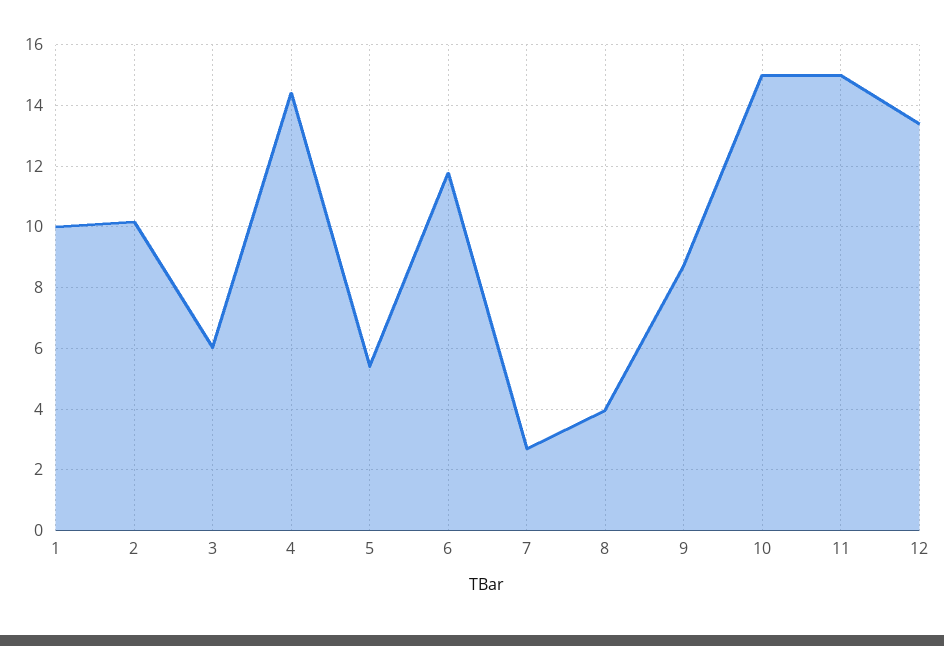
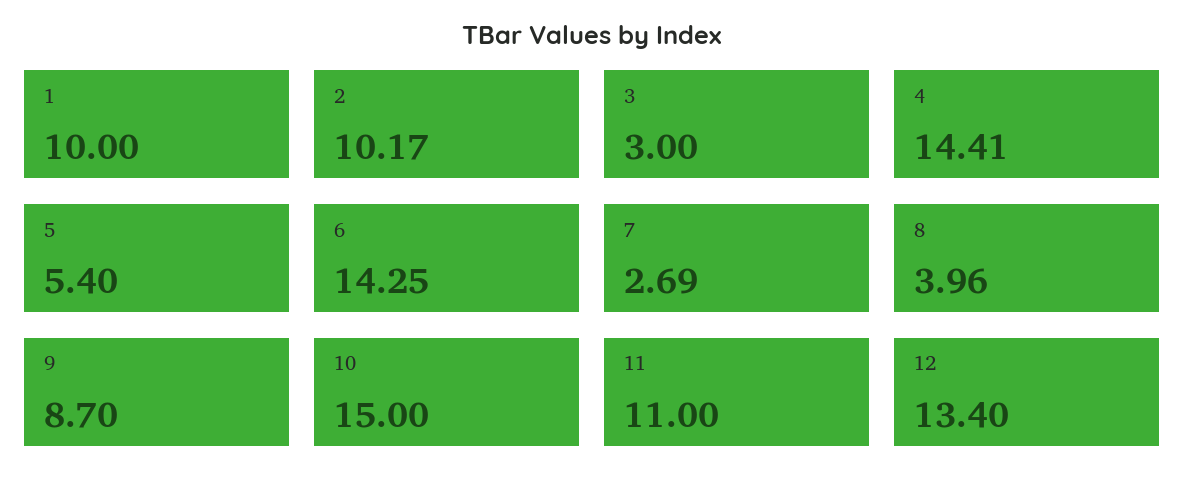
3: 6 -> 3
6: 11.8 -> 14.25
11: 15 -> 11

